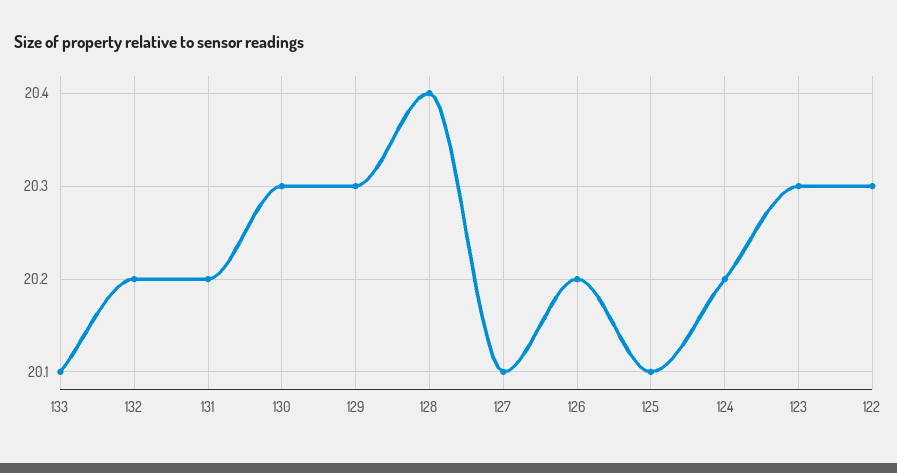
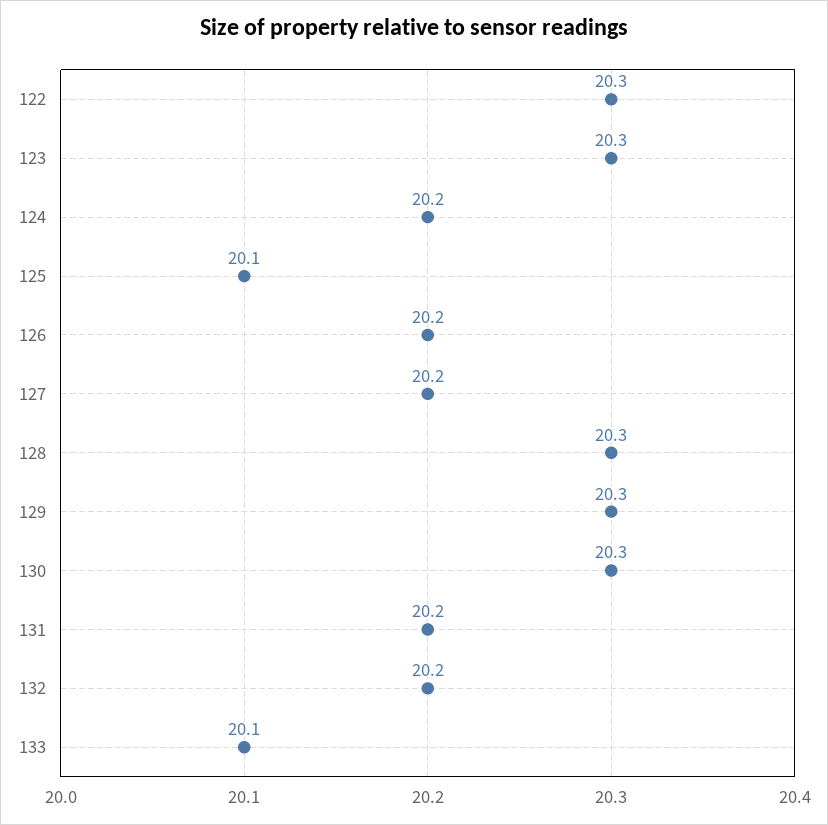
128: 20.4 -> 20.3
127: 20.1 -> 20.2

